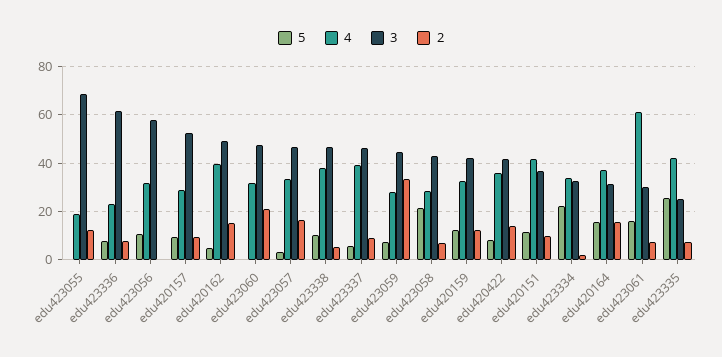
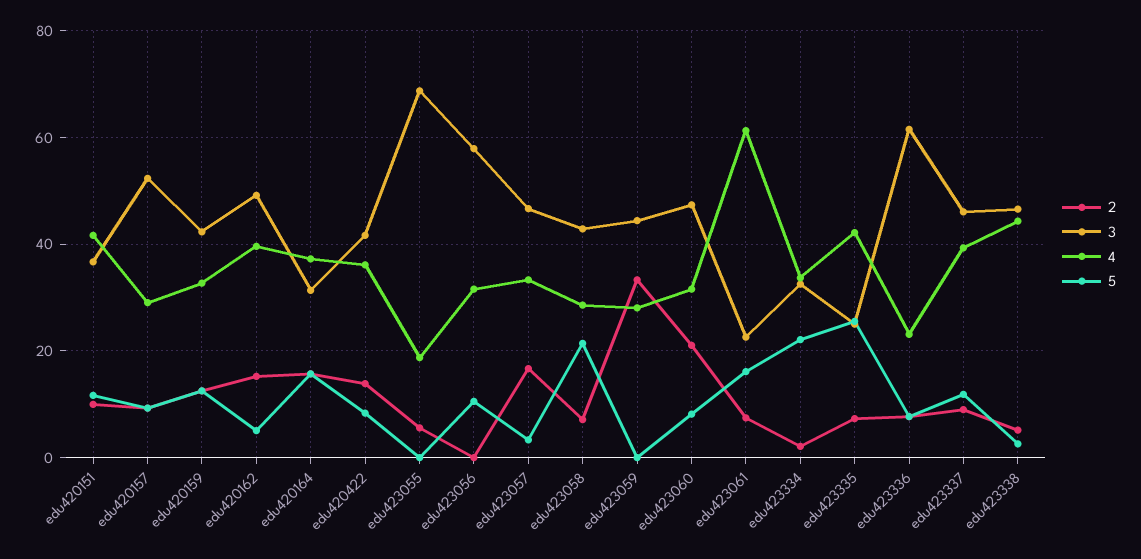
2, edu423055: 12.5 -> 6
5, edu423060: 0 -> 8
5, edu423338: 10 -> 2
4, edu423338: 37.5 -> 44
5, edu423337: 5 -> 12
5, edu423059: 7.5 -> 0
3, edu423061: 30 -> 22

